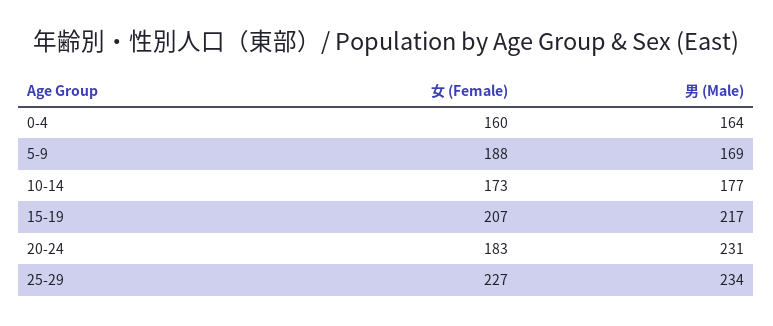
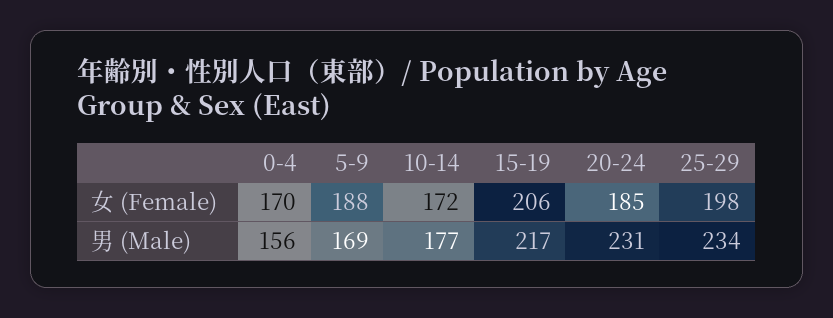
女 (Female), 0-4: 160 -> 170
男 (Male), 0-4: 164 -> 156
女 (Female), 10-14: 173 -> 172
女 (Female), 15-19: 207 -> 206
女 (Female), 20-24: 183 -> 185
女 (Female), 25-29: 227 -> 198

